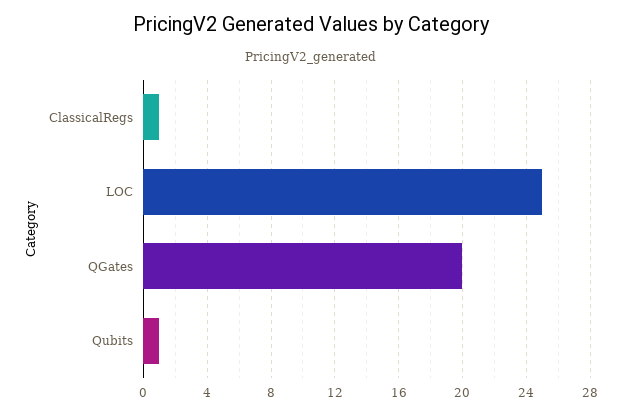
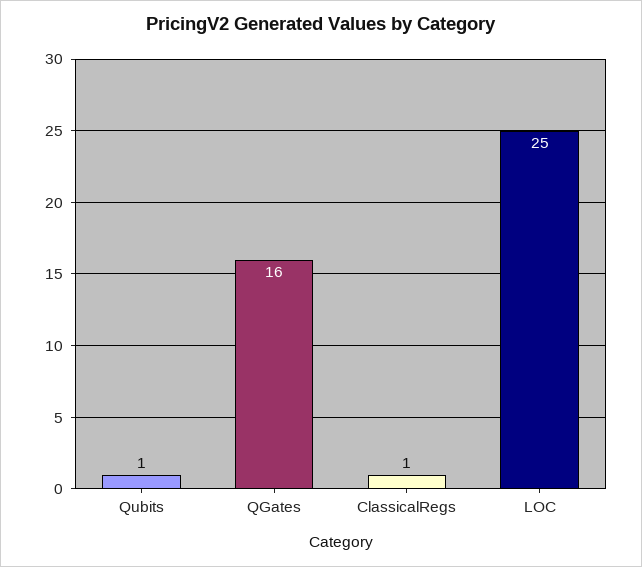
QGates: 20 -> 16

